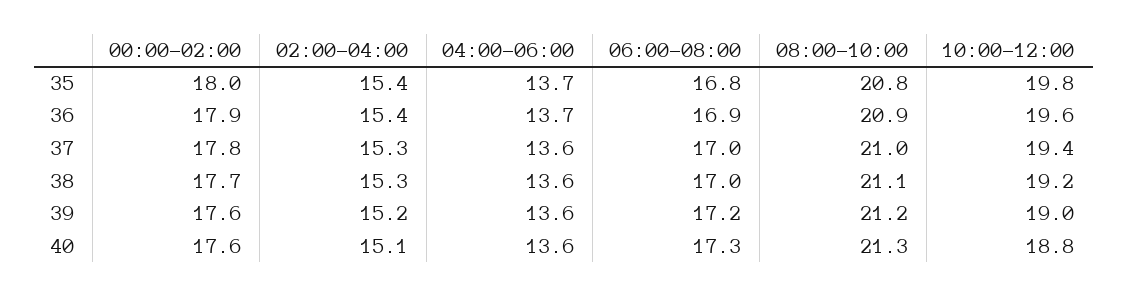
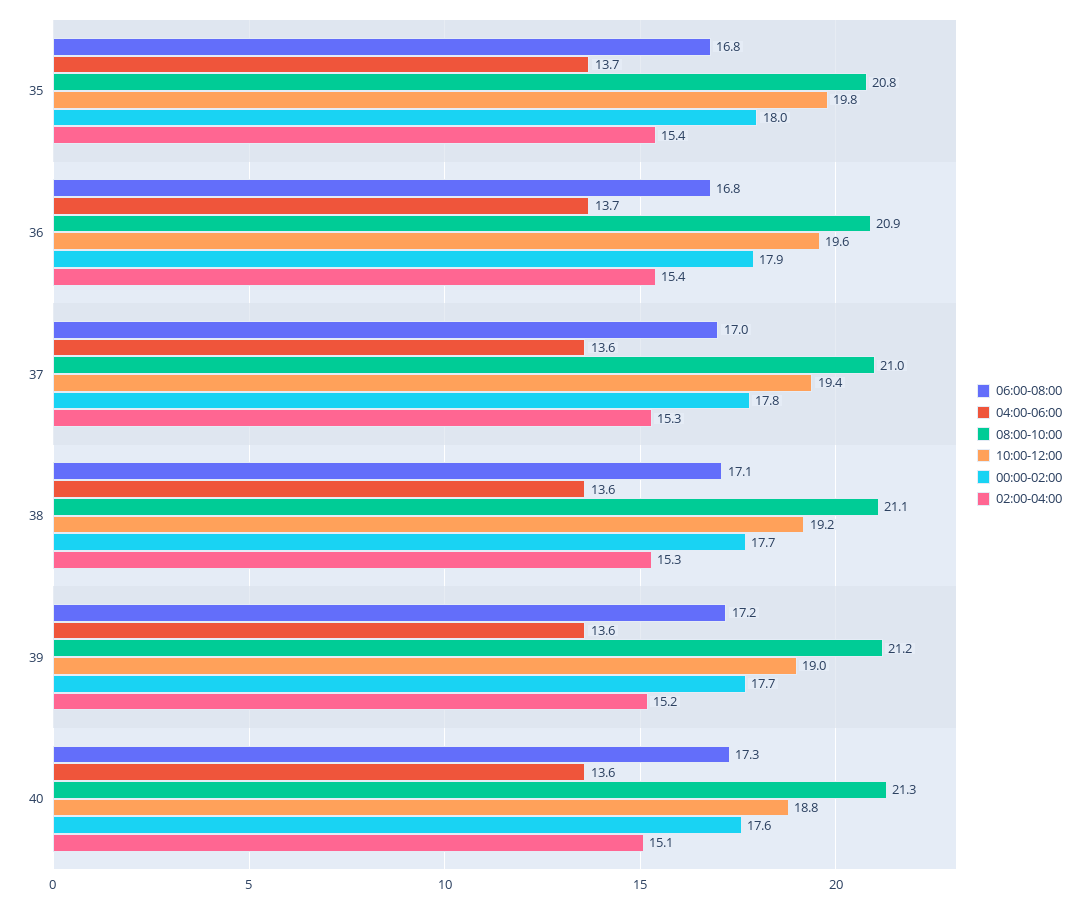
06:00-08:00, 36: 16.9 -> 16.8
06:00-08:00, 38: 17 -> 17.1
00:00-02:00, 39: 17.6 -> 17.7

